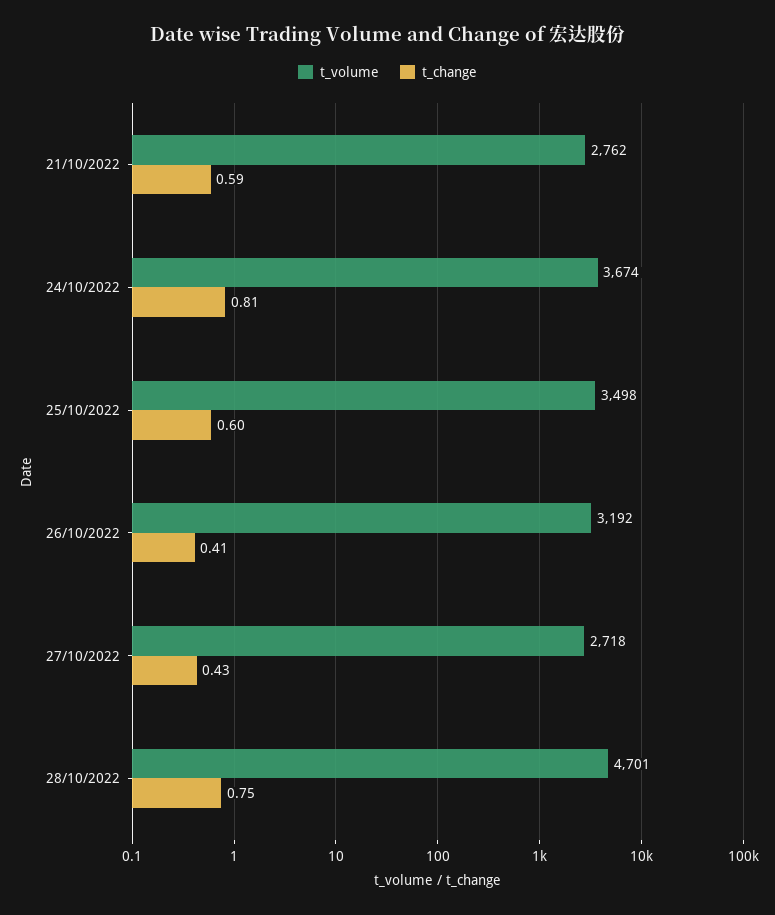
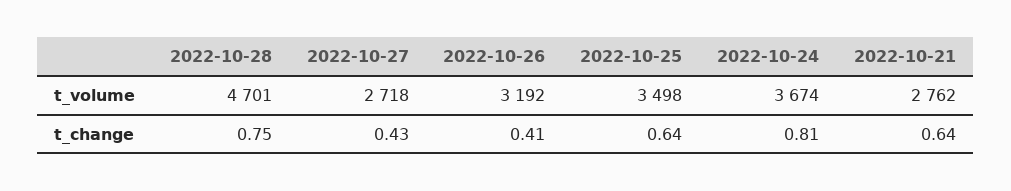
t_change, 21/10/2022: 0.59 -> 0.64
t_change, 25/10/2022: 0.6 -> 0.64

